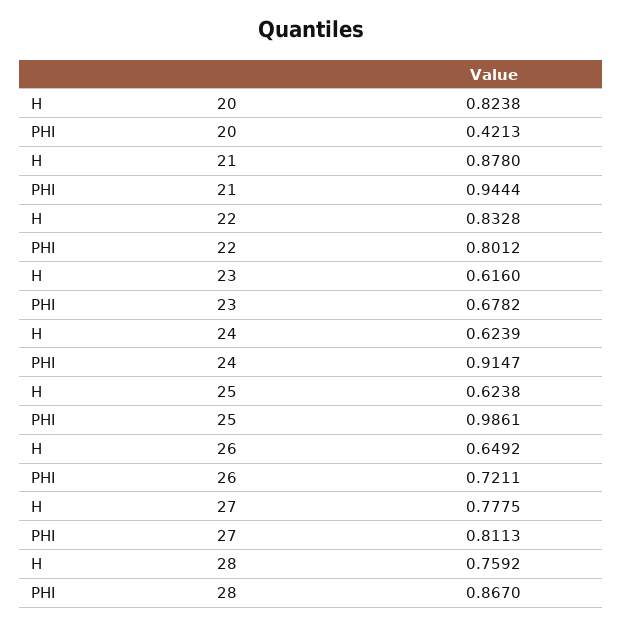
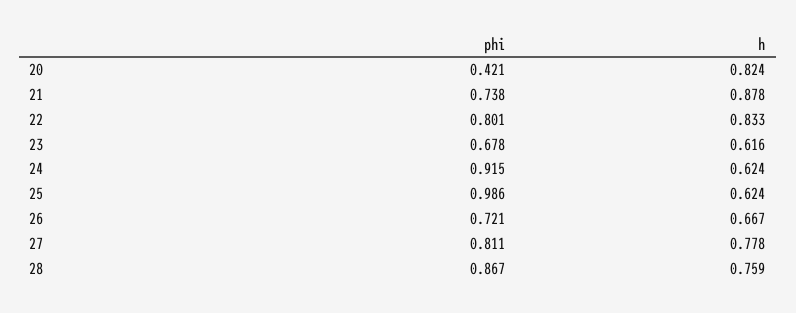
PHI, 21: 0.9444 -> 0.738
H, 26: 0.6492 -> 0.667

